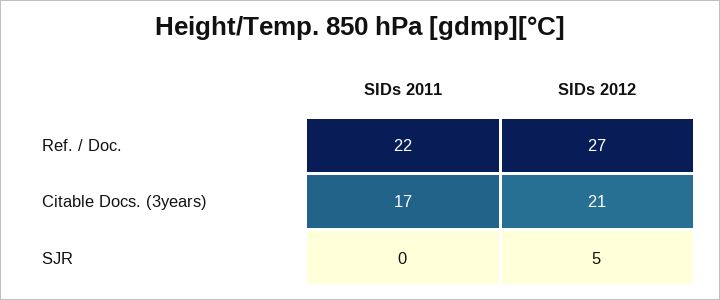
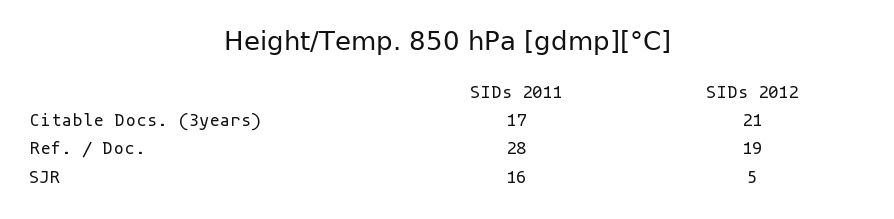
SIDs 2011, Ref. / Doc.: 22 -> 28
SIDs 2012, Ref. / Doc.: 27 -> 19
SIDs 2011, SJR: 0 -> 16

